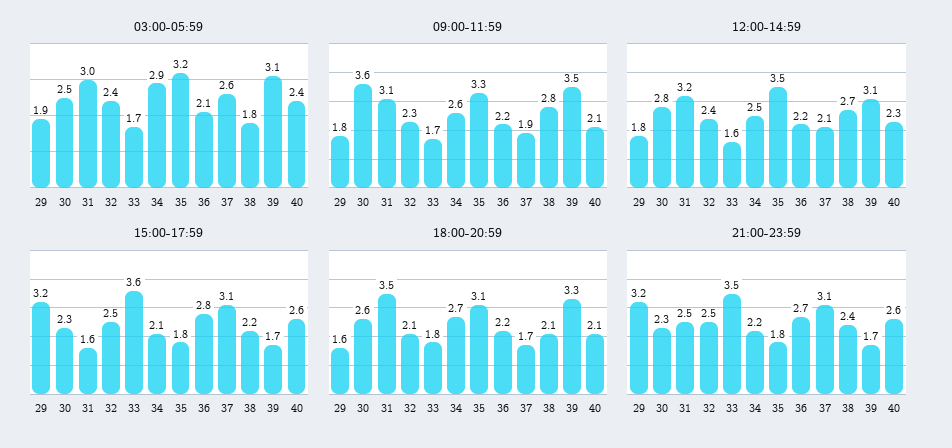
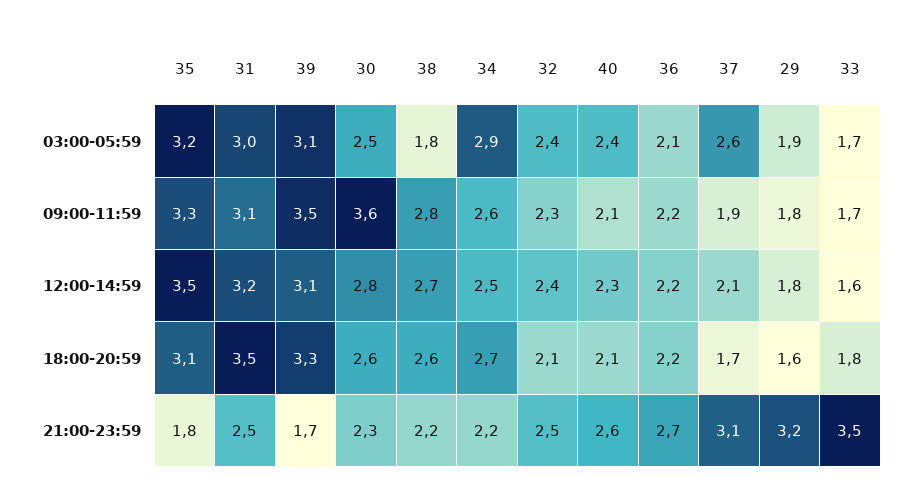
15:00-17:59, 29: 3.2 -> none
15:00-17:59, 30: 2.3 -> none
15:00-17:59, 31: 1.6 -> none
15:00-17:59, 32: 2.5 -> none
15:00-17:59, 33: 3.6 -> none
15:00-17:59, 34: 2.1 -> none
15:00-17:59, 35: 1.8 -> none
15:00-17:59, 36: 2.8 -> none
15:00-17:59, 37: 3.1 -> none
15:00-17:59, 38: 2.2 -> none
15:00-17:59, 39: 1.7 -> none
15:00-17:59, 40: 2.6 -> none
18:00-20:59, 38: 2.1 -> 2.6
21:00-23:59, 38: 2.4 -> 2.2

